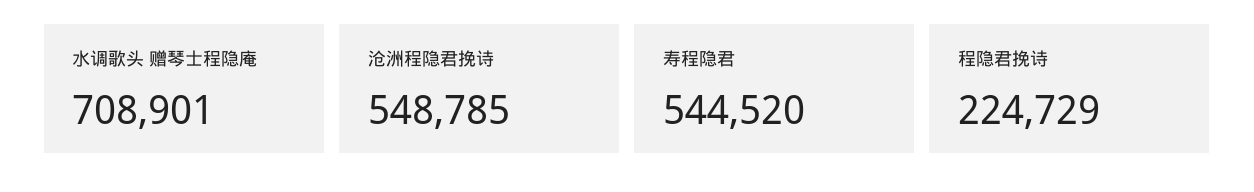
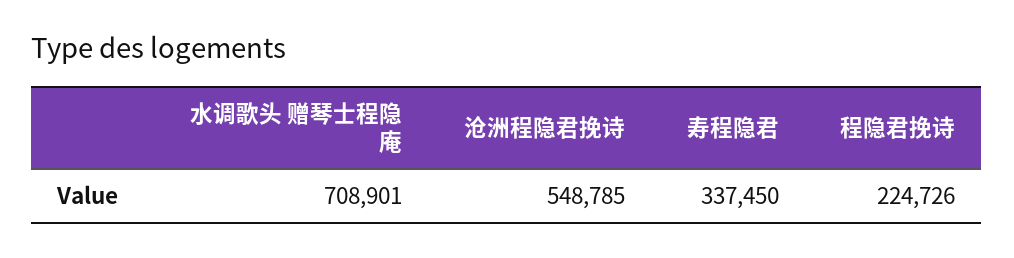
寿程隐君: 544520 -> 337450
程隐君挽诗: 224729 -> 224726

